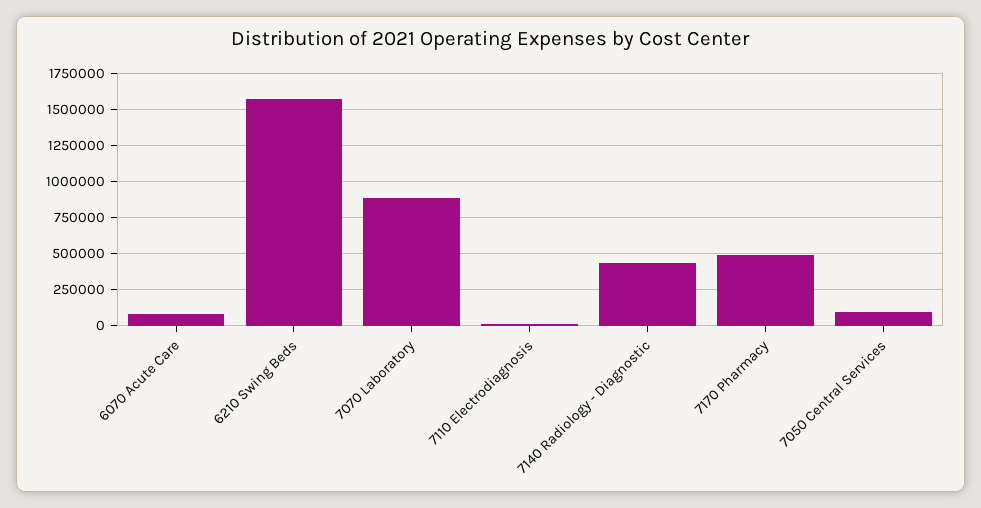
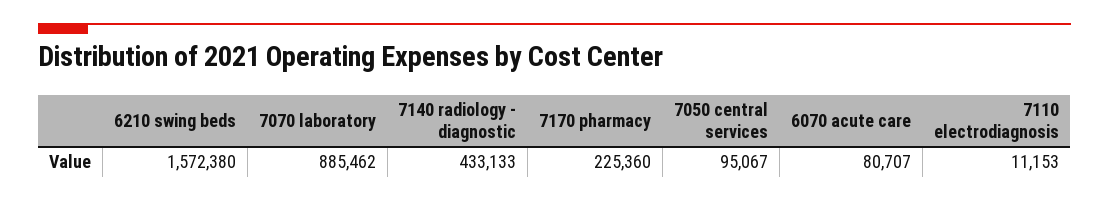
7170 Pharmacy: 500000 -> 225360

